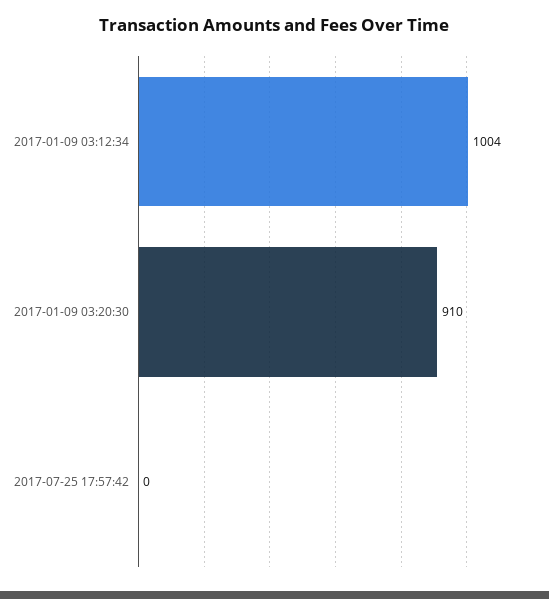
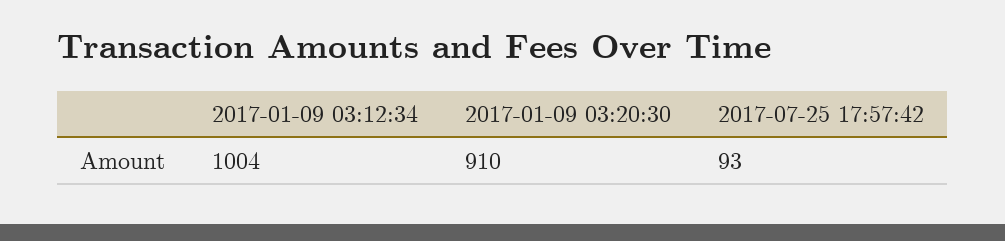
2017-07-25 17:57:42: 0 -> 93

